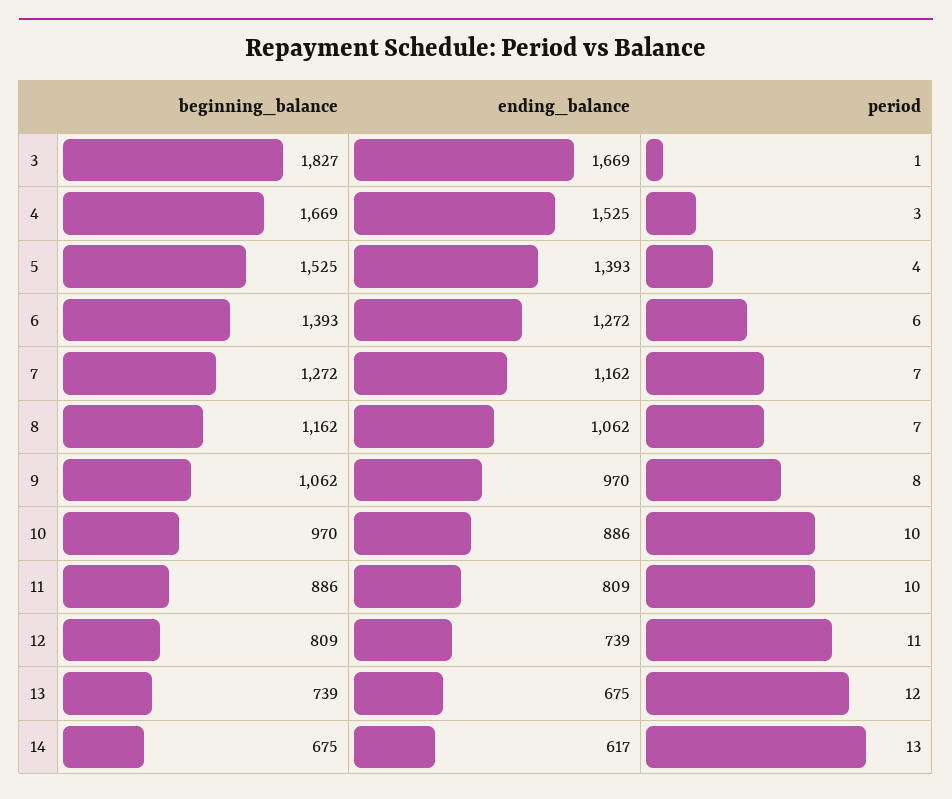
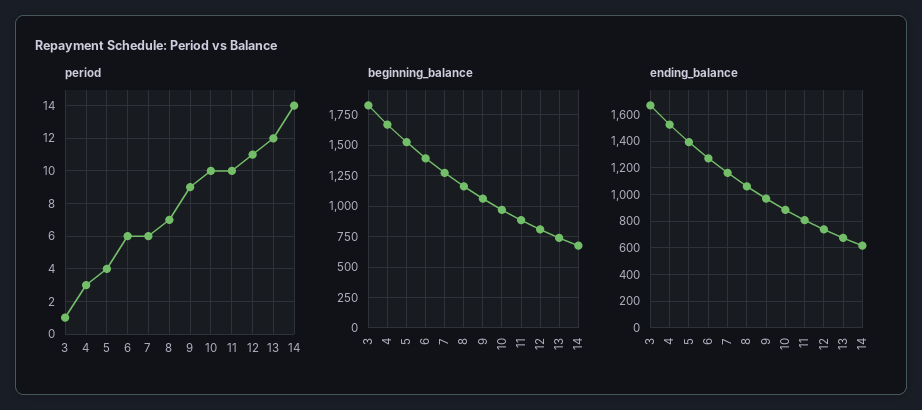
period, 7: 7 -> 6
period, 9: 8 -> 9
period, 14: 13 -> 14

